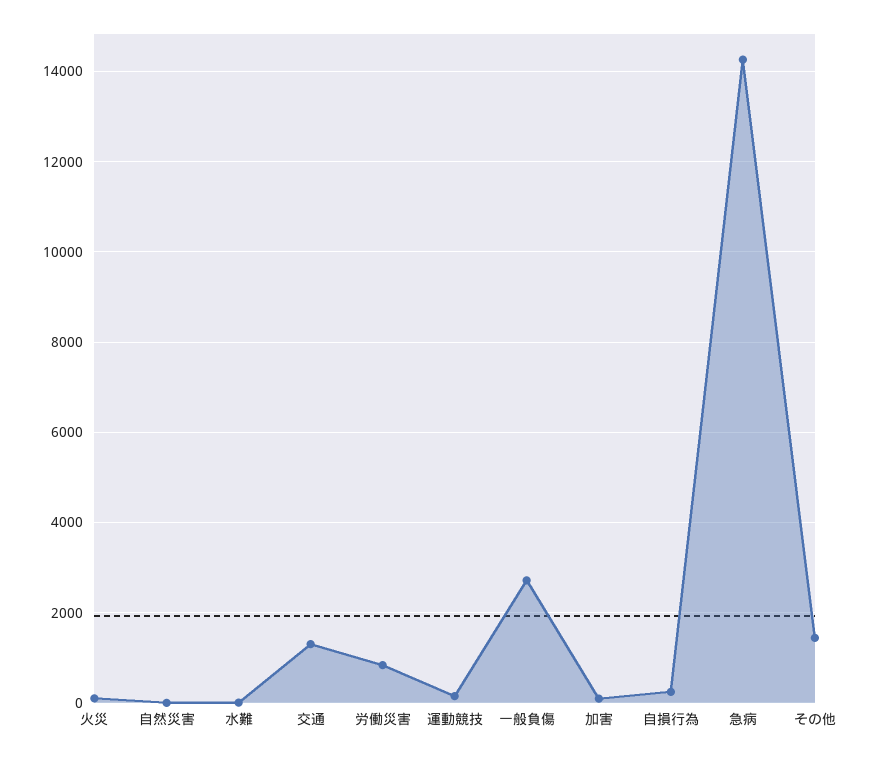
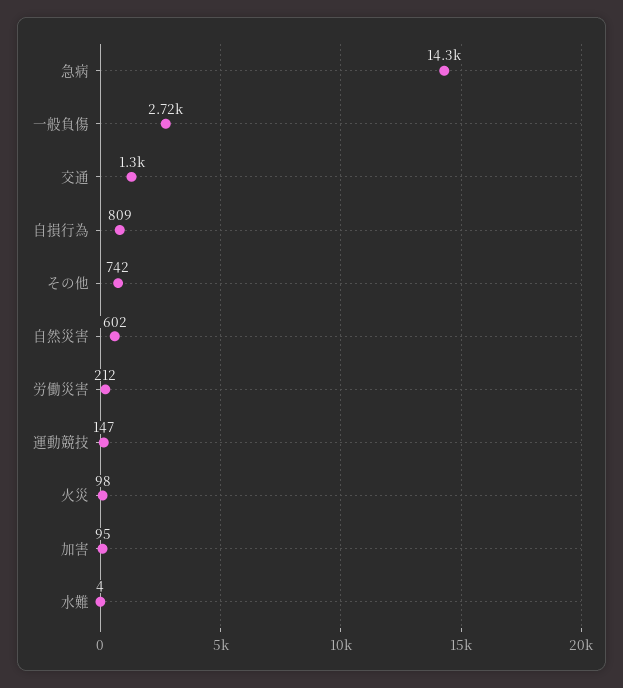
自然災害: 0 -> 602
労働災害: 800 -> 212
自損行為: 200 -> 809
その他: 1400 -> 742

